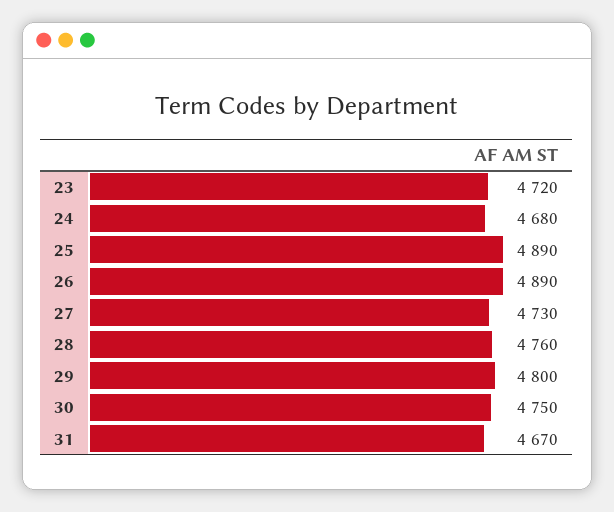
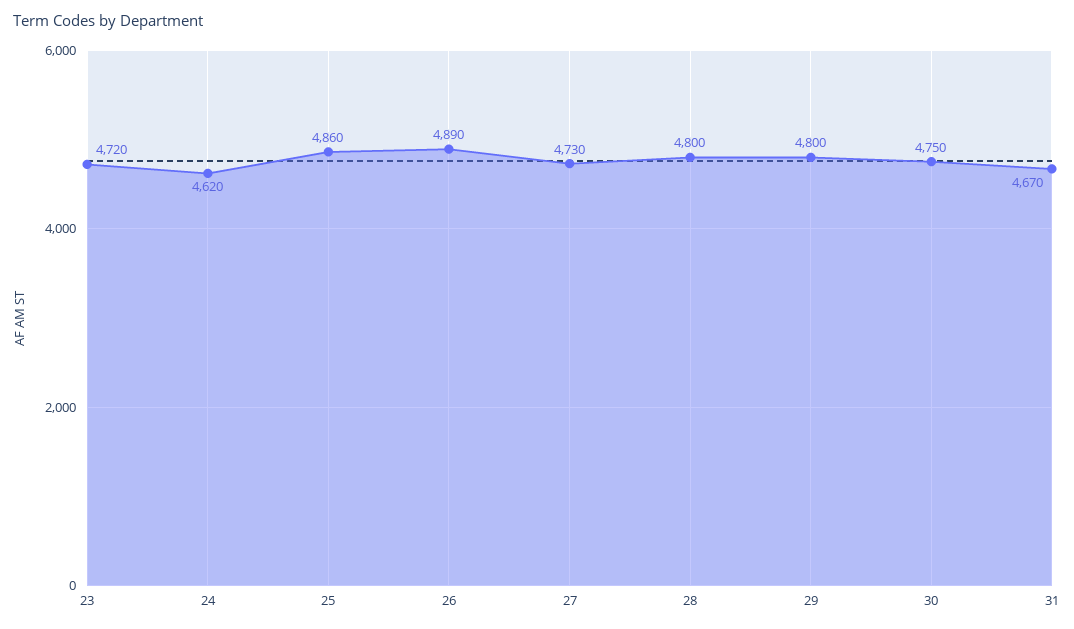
24: 4680 -> 4620
25: 4890 -> 4860
28: 4760 -> 4800

